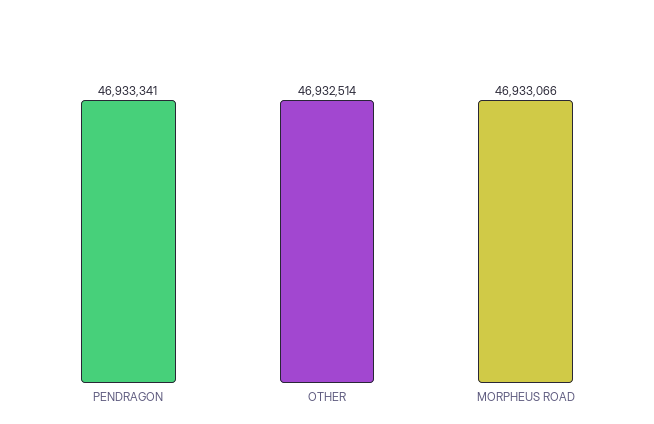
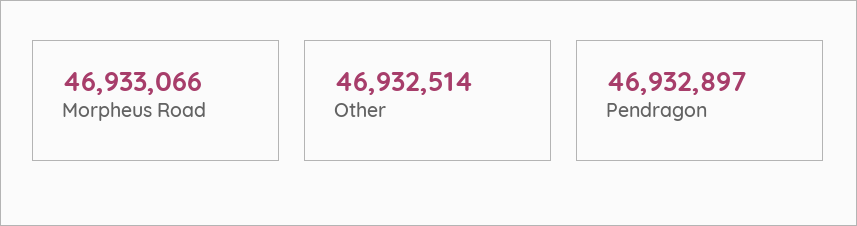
PENDRAGON: 46933341 -> 46932897

